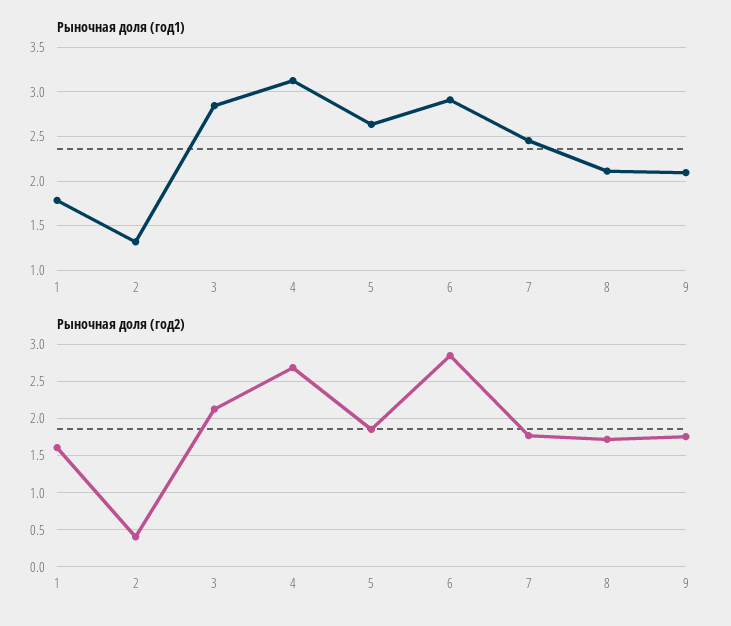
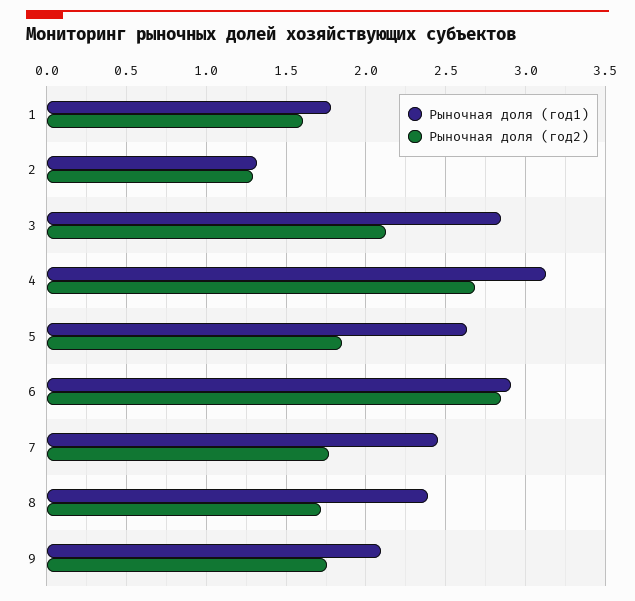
Рыночная доля (год1), 8: 2.1 -> 2.4
Рыночная доля (год2), 2: 0.4 -> 1.3

